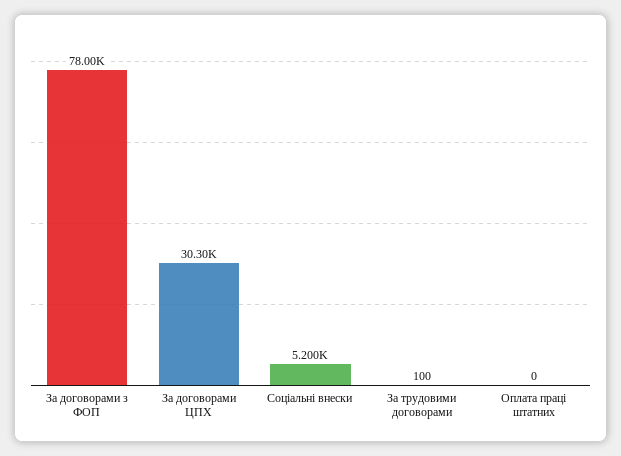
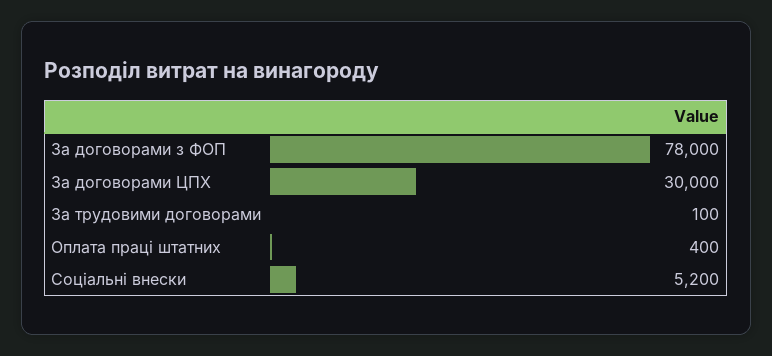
За договорами ЦПХ: 30300 -> 30000
Оплата праці штатних: 0 -> 400

